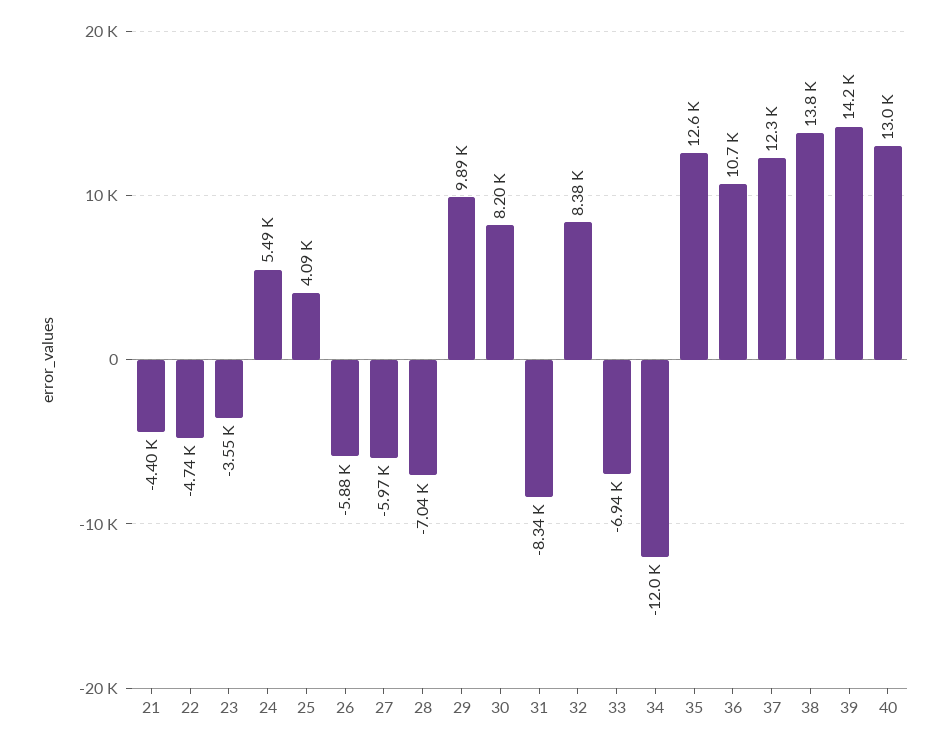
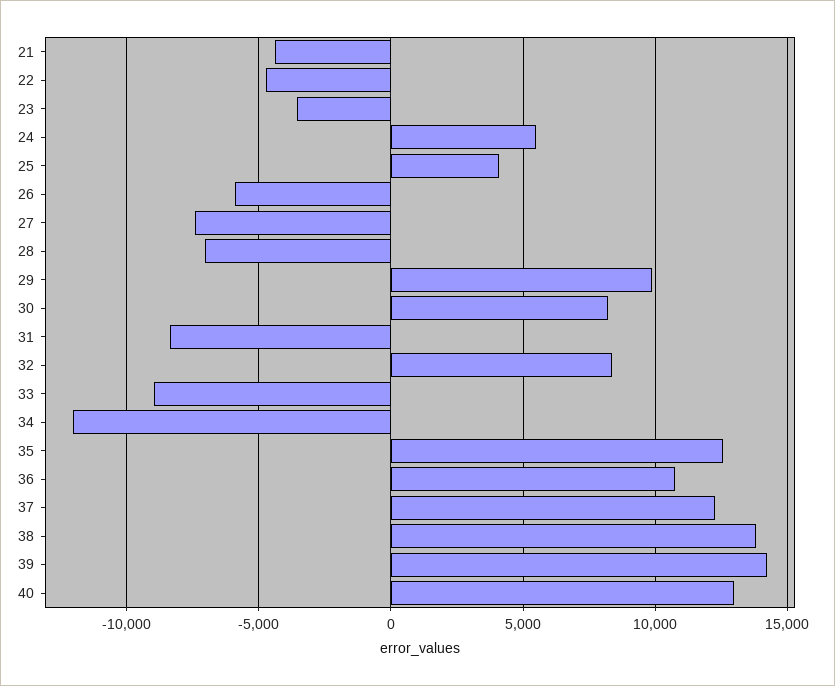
27: -5970 -> -7500
33: -6940 -> -9000

